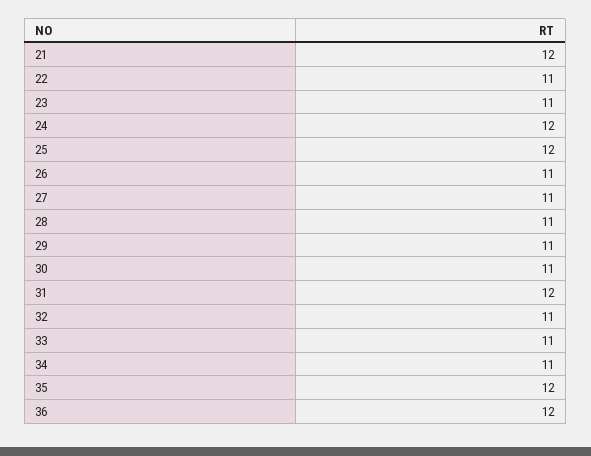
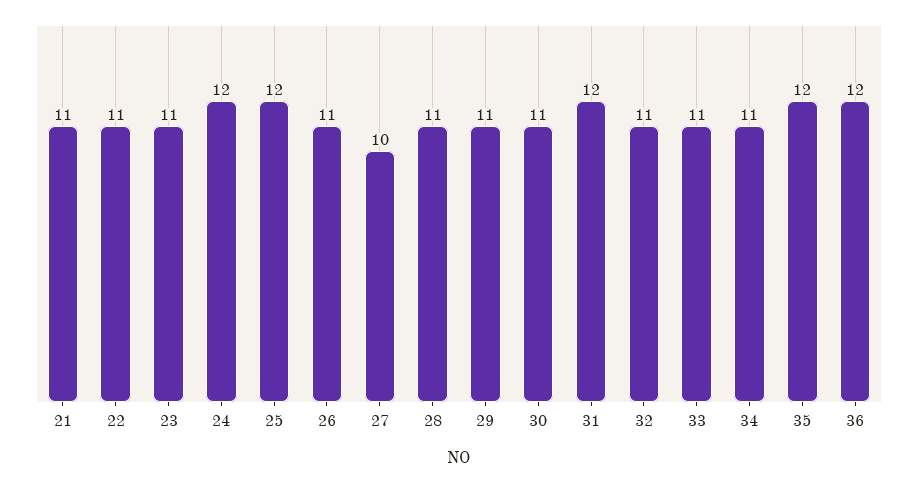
21: 12 -> 11
27: 11 -> 10

